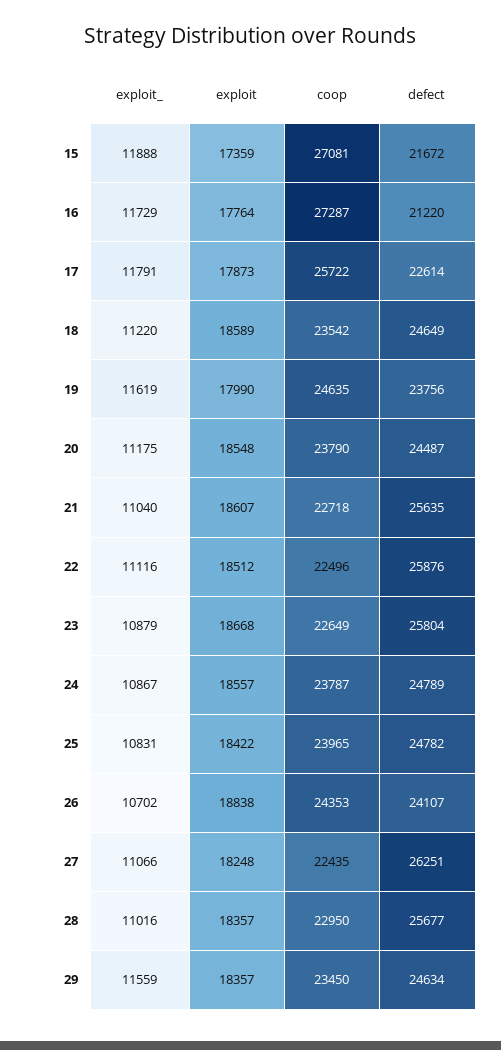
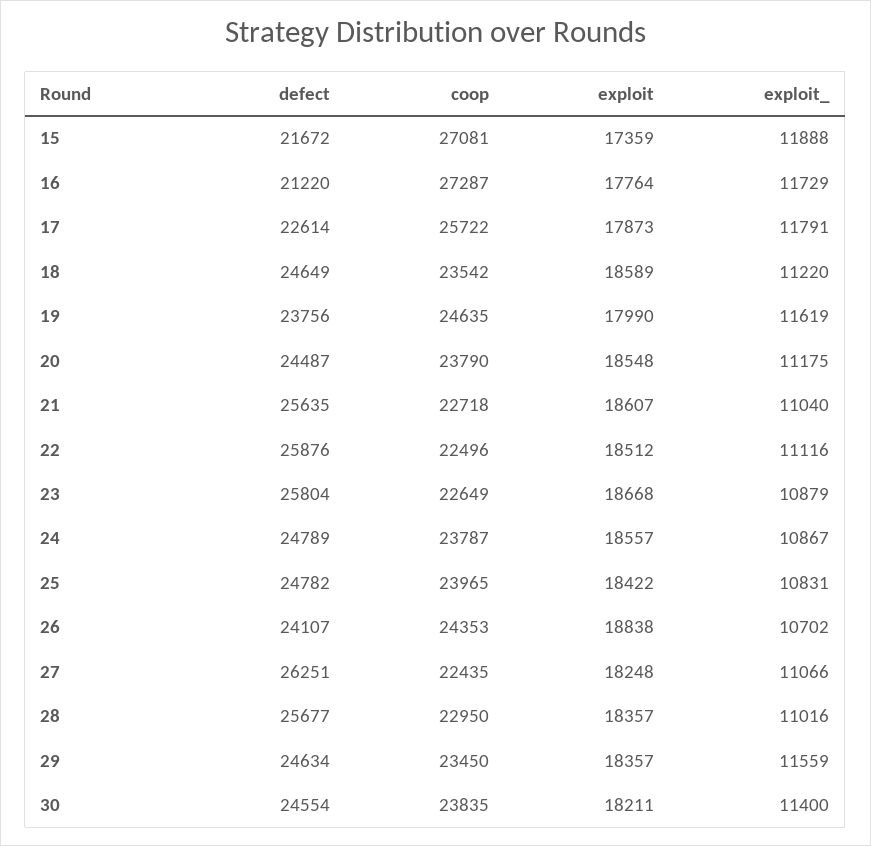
defect, 30: none -> 24554
coop, 30: none -> 23835
exploit, 30: none -> 18211
exploit_, 30: none -> 11400

